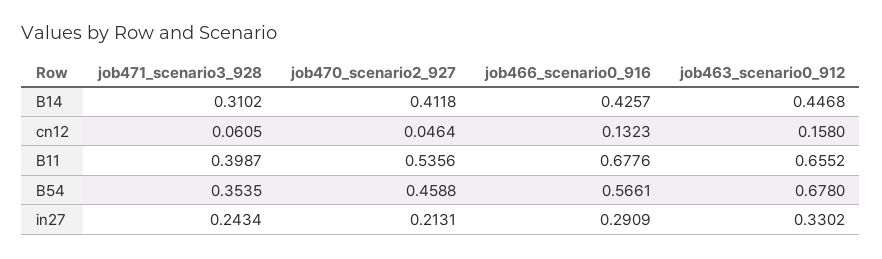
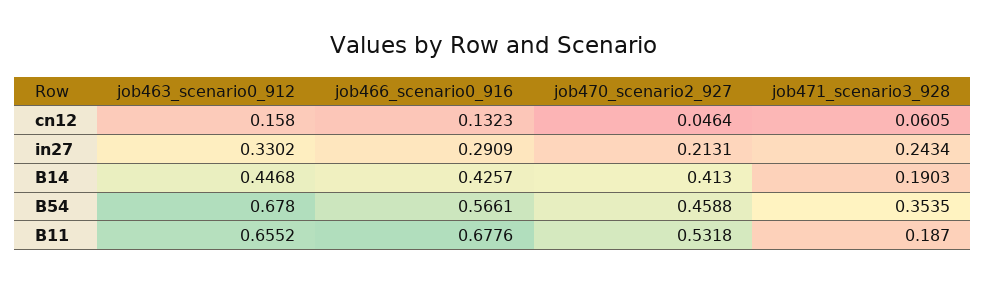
job471_scenario3_928, B14: 0.3102 -> 0.1903
job470_scenario2_927, B14: 0.4118 -> 0.413
job471_scenario3_928, B11: 0.3987 -> 0.187
job470_scenario2_927, B11: 0.5356 -> 0.5318

